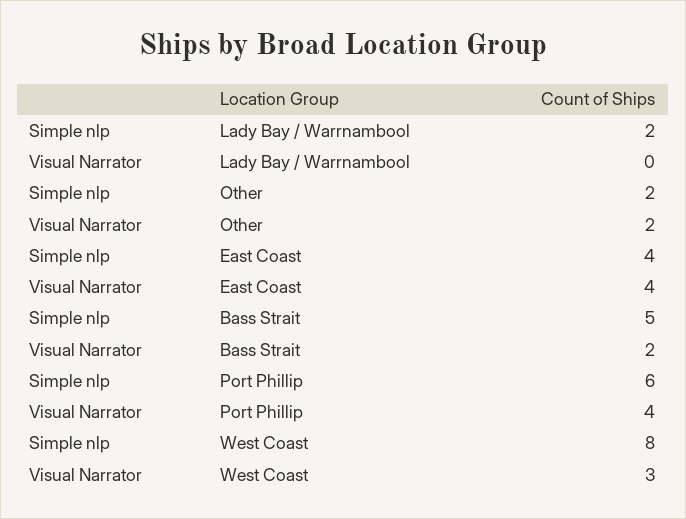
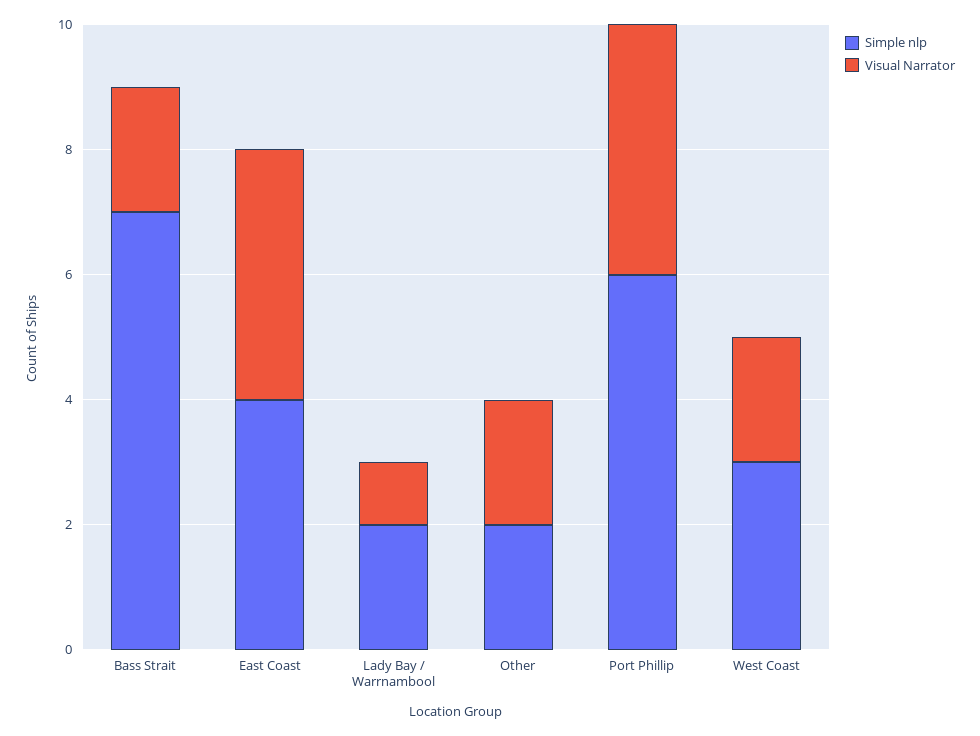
Visual Narrator, Lady Bay / Warrnambool: 0 -> 1
Simple nlp, Bass Strait: 5 -> 7
Simple nlp, West Coast: 8 -> 3
Visual Narrator, West Coast: 3 -> 2

